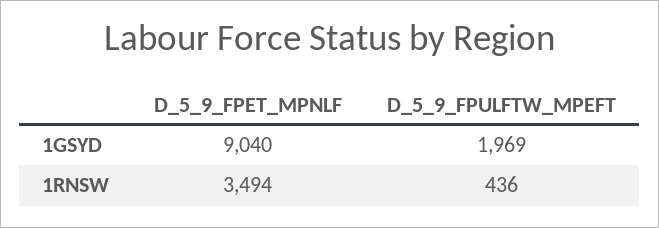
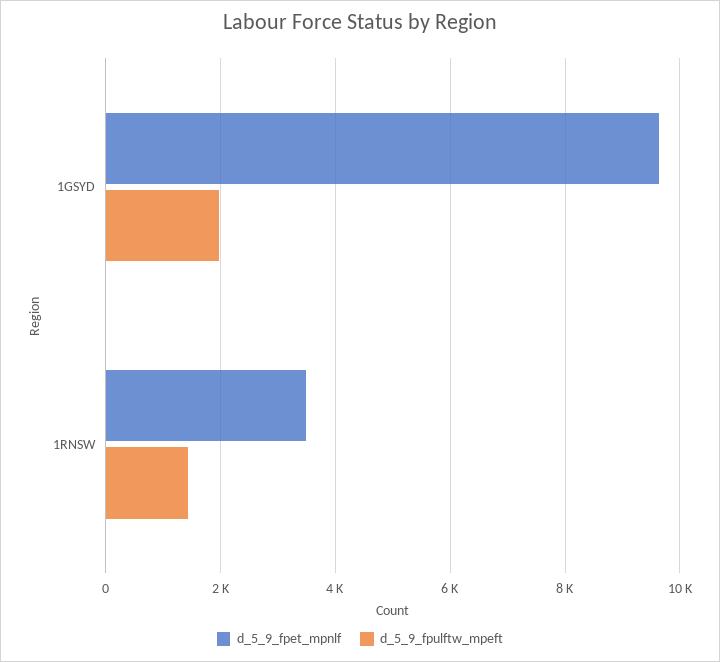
D_5_9_FPET_MPNLF, 1GSYD: 9040 -> 9600
D_5_9_FPULFTW_MPEFT, 1RNSW: 436 -> 1400

